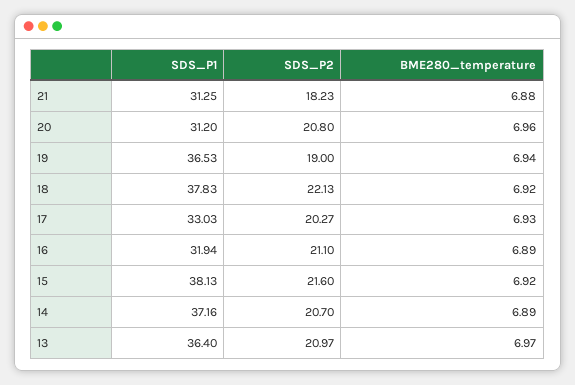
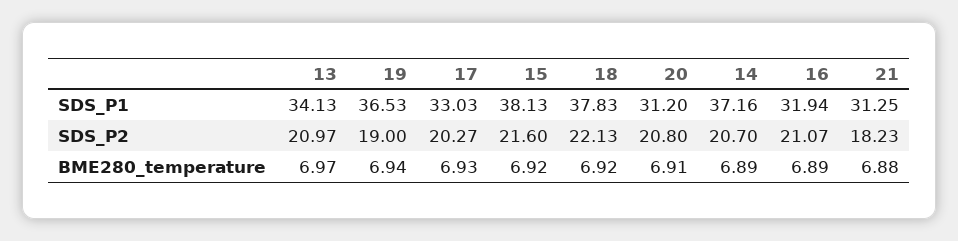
BME280_temperature, 20: 6.96 -> 6.91
SDS_P2, 16: 21.1 -> 21.07
SDS_P1, 13: 36.4 -> 34.13

